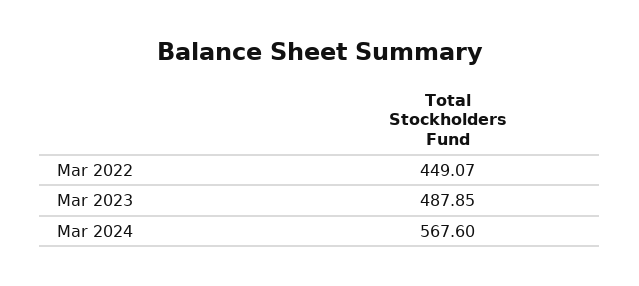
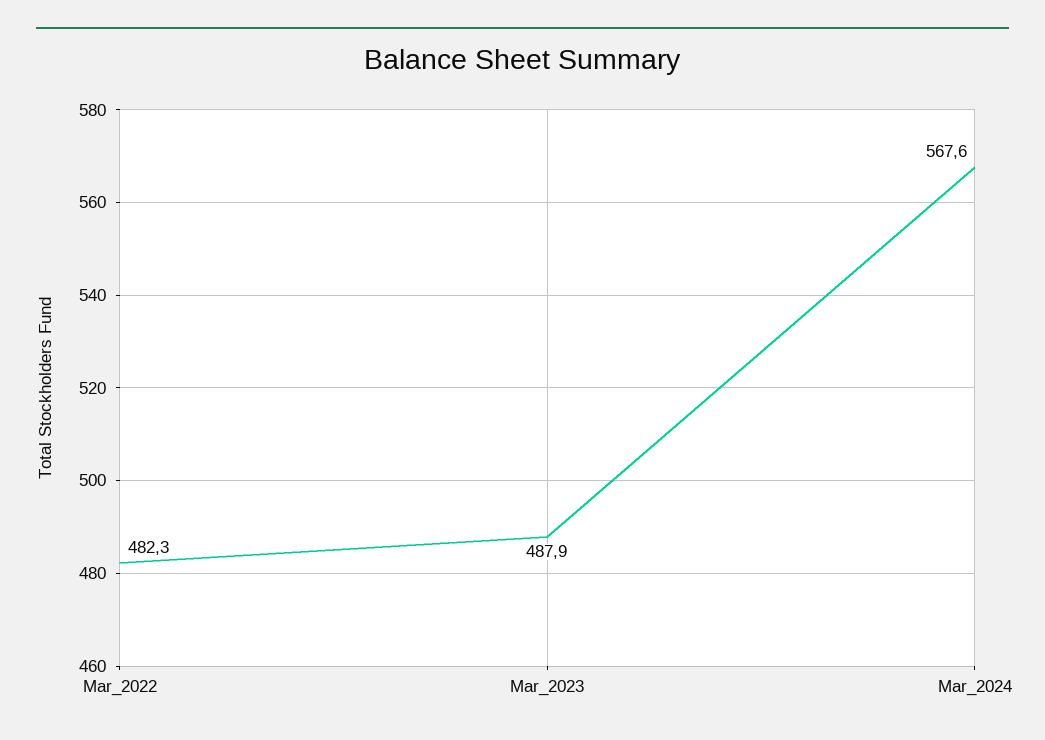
Mar 2022: 449.07 -> 482.3

